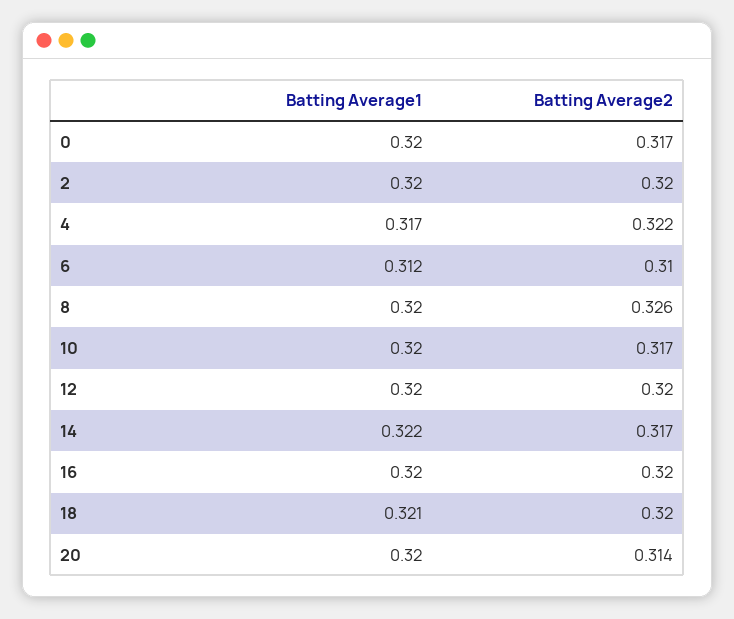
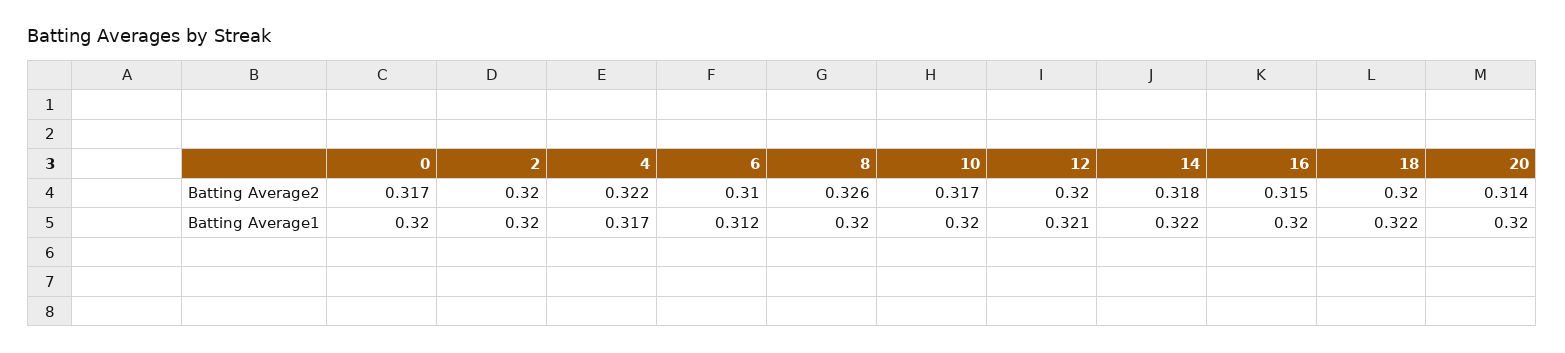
Batting Average1, 12: 0.32 -> 0.321
Batting Average2, 14: 0.317 -> 0.318
Batting Average2, 16: 0.32 -> 0.315
Batting Average1, 18: 0.321 -> 0.322

